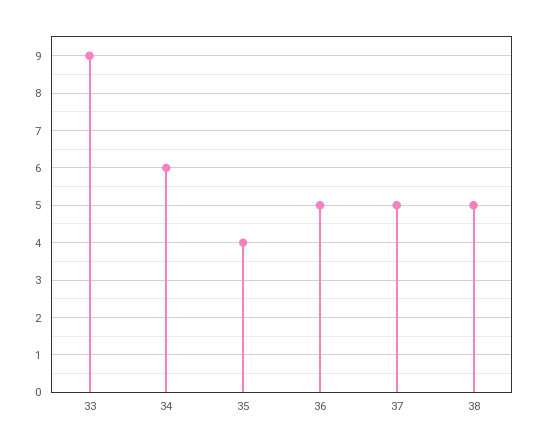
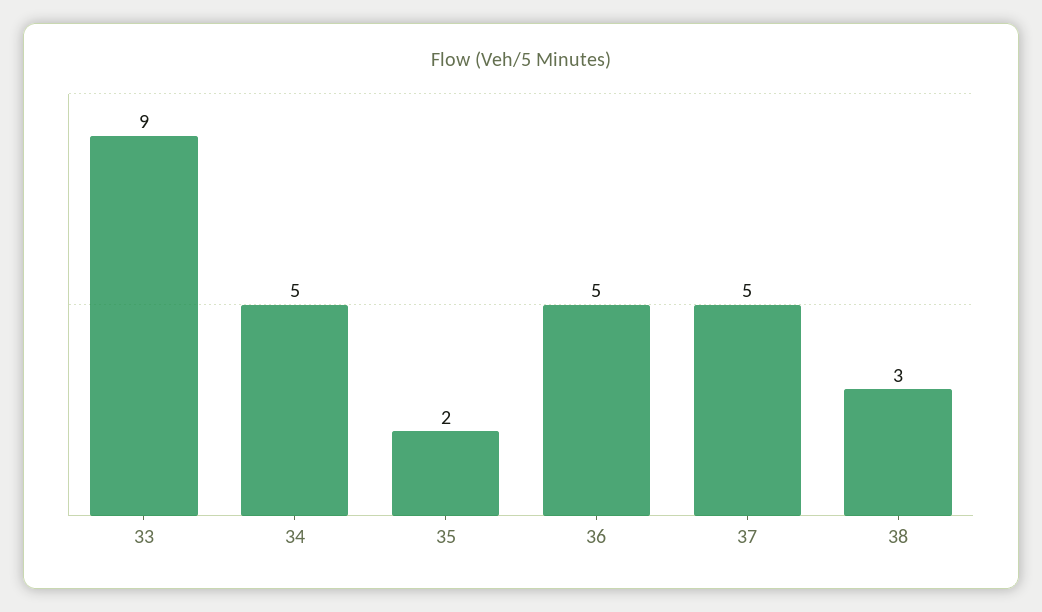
34: 6 -> 5
35: 4 -> 2
38: 5 -> 3

